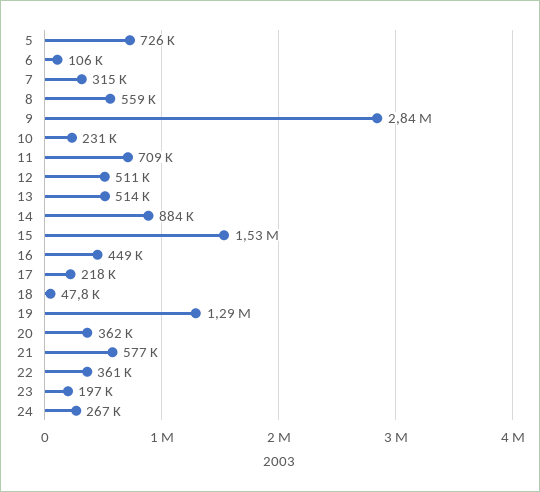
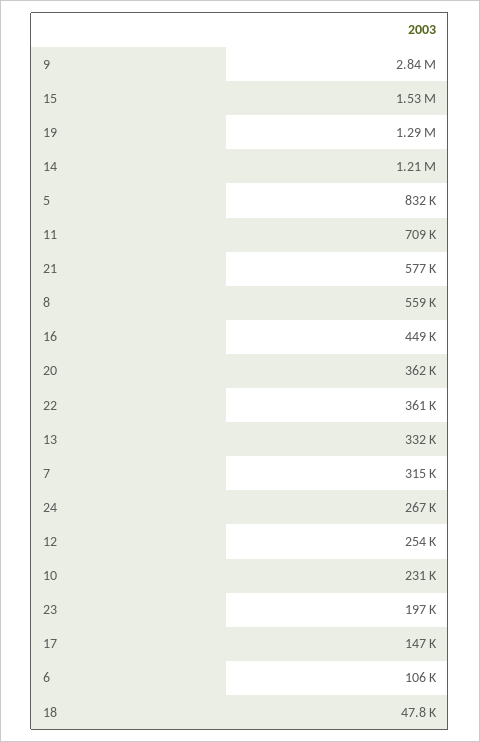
5: 726000 -> 832000
12: 511000 -> 254000
13: 514000 -> 332000
14: 884000 -> 1210000
17: 218000 -> 147000

